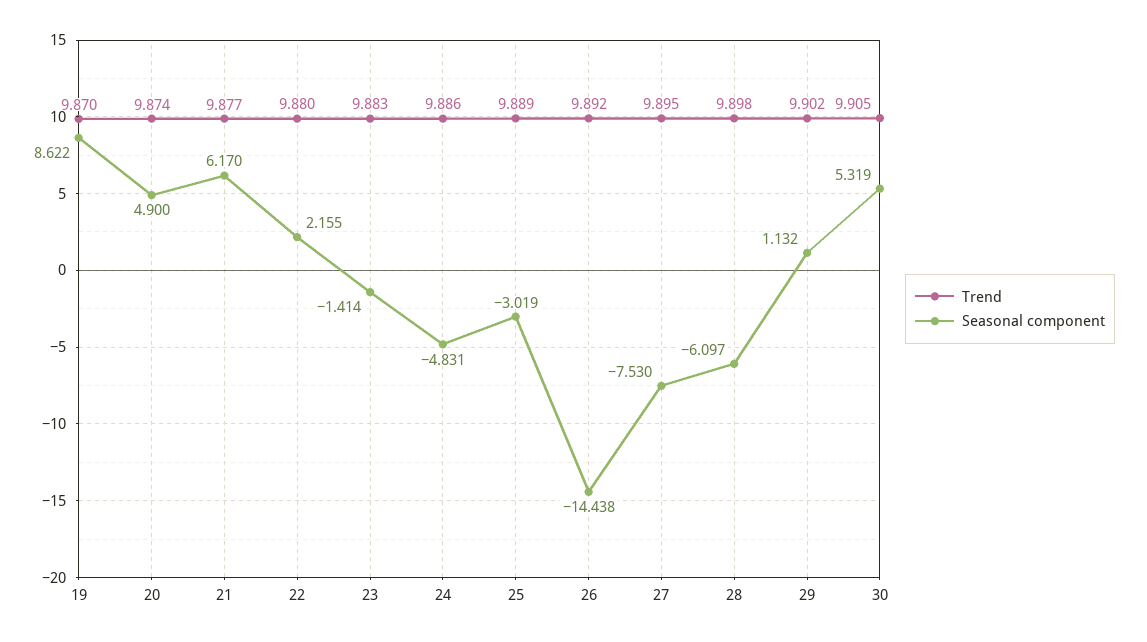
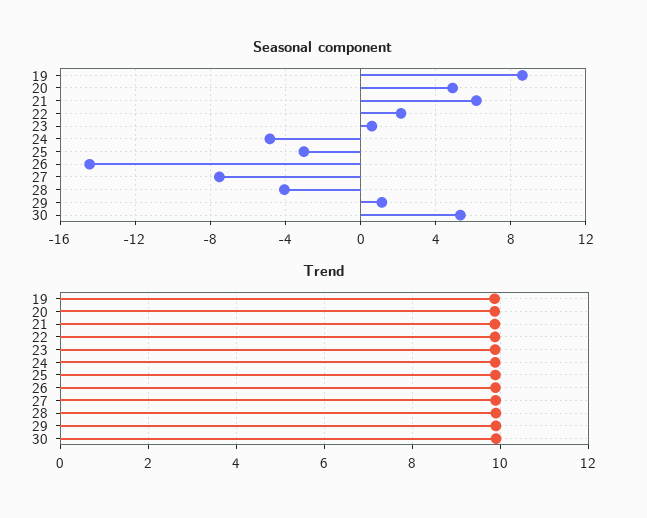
Seasonal component, 23: -1.414 -> 0.5
Seasonal component, 28: -6.097 -> -4

